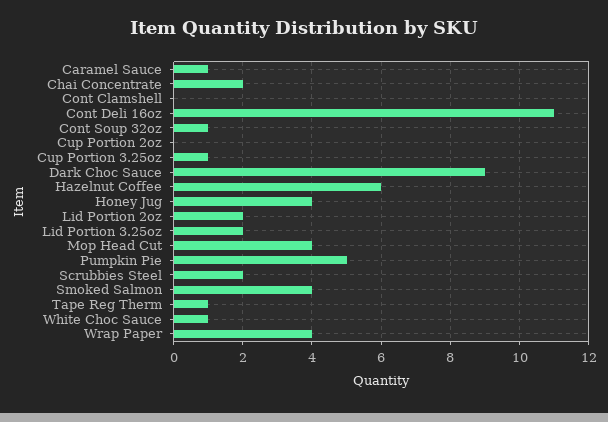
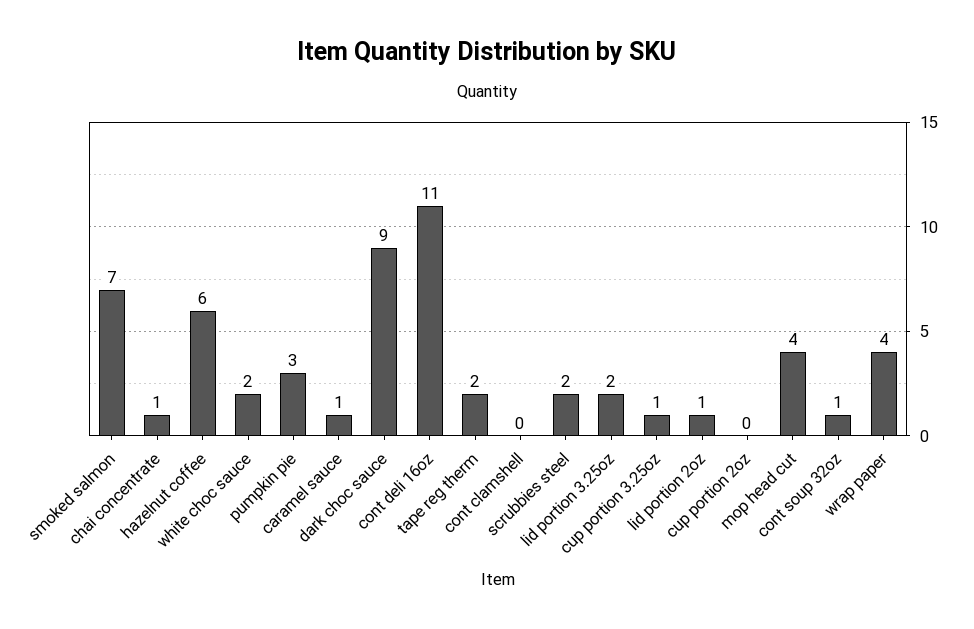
Chai Concentrate: 2 -> 1
Honey Jug: 4 -> none
Lid Portion 2oz: 2 -> 1
Pumpkin Pie: 5 -> 3
Smoked Salmon: 4 -> 7
Tape Reg Therm: 1 -> 2
White Choc Sauce: 1 -> 2

